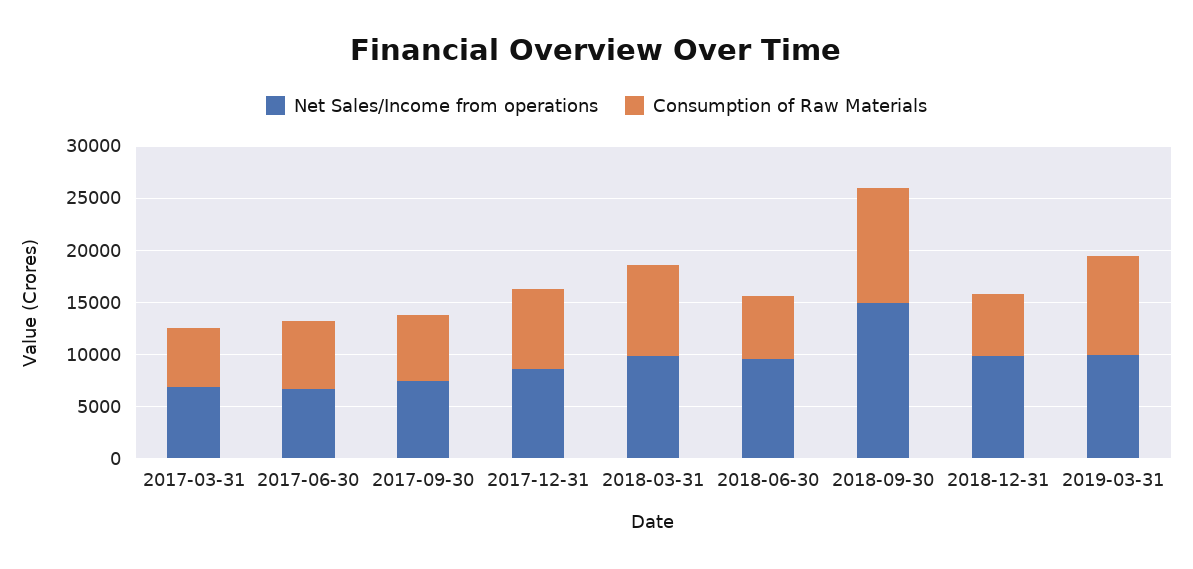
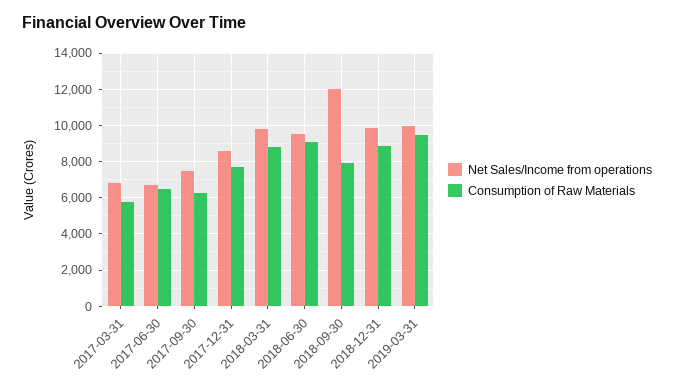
Consumption of Raw Materials, 2018-06-30: 6000 -> 9000
Net Sales/Income from operations, 2018-09-30: 15000 -> 12000
Consumption of Raw Materials, 2018-09-30: 11000 -> 8000
Consumption of Raw Materials, 2018-12-31: 6000 -> 9000

